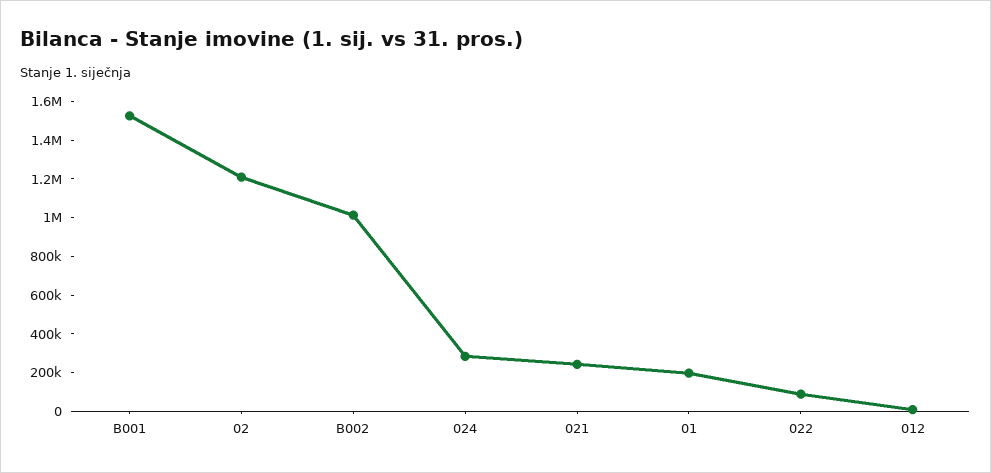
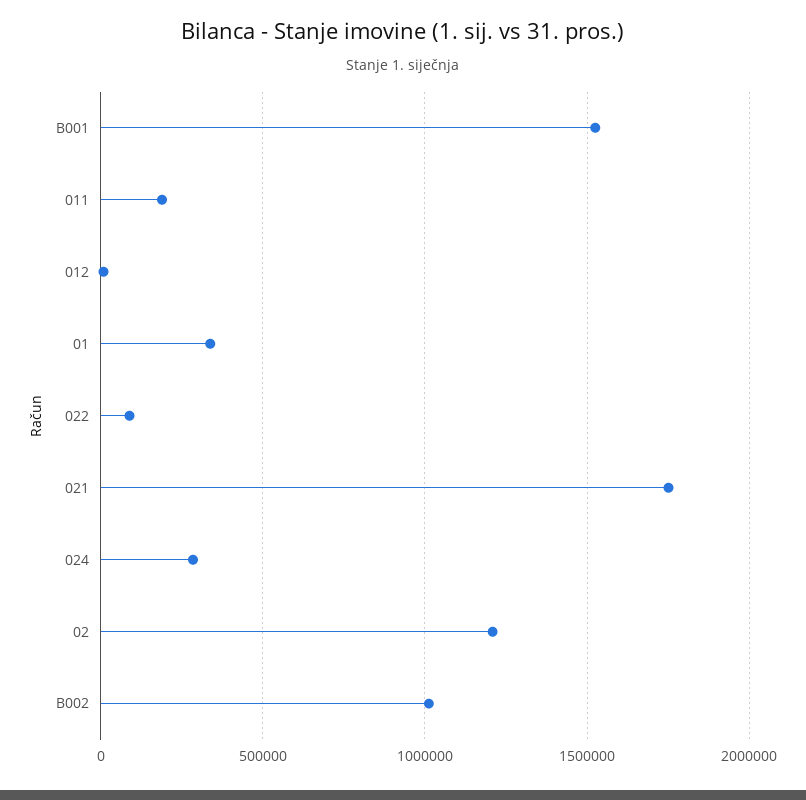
021: 250000 -> 1750000
01: 200000 -> 350000
011: none -> 200000

